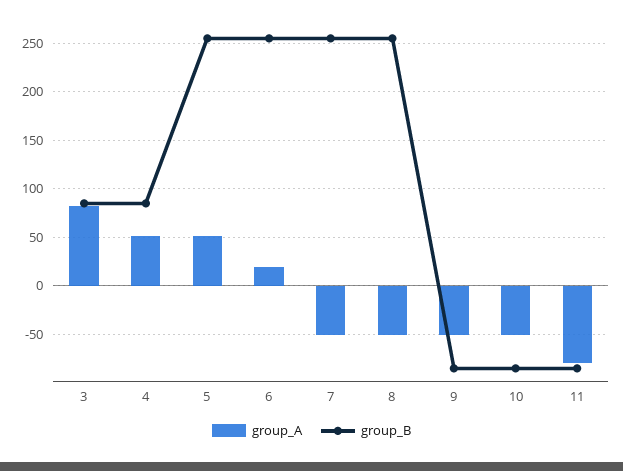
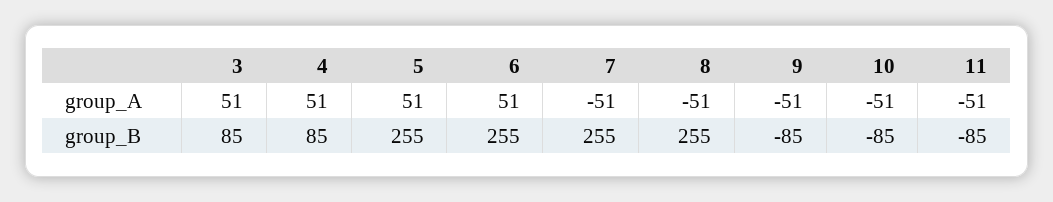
group_A, 3: 80 -> 51
group_A, 6: 20 -> 51
group_A, 11: -80 -> -51

